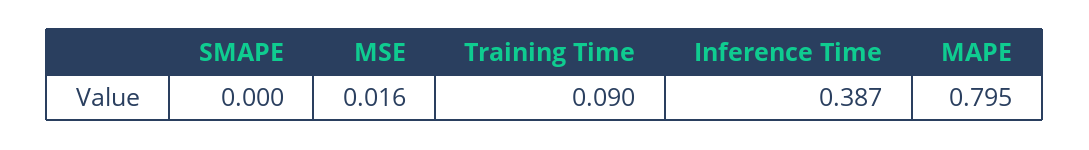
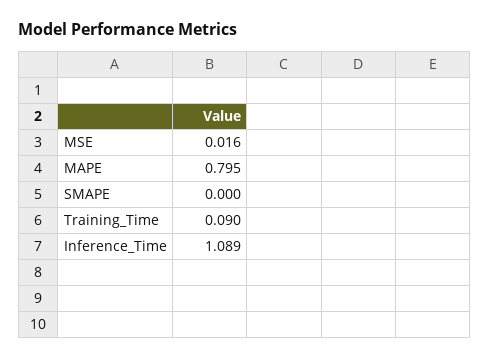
Inference Time: 0.387 -> 1.089

